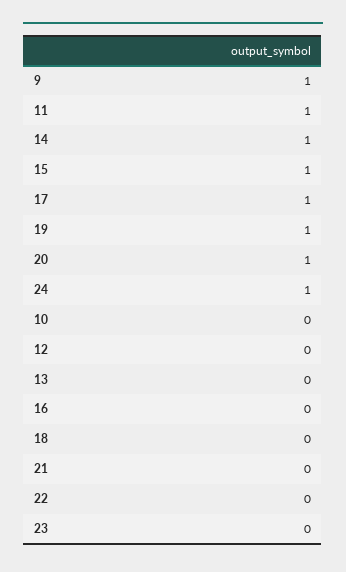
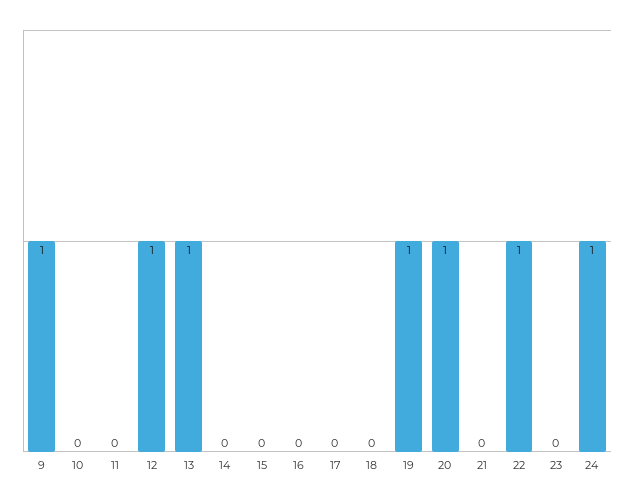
11: 1 -> 0
14: 1 -> 0
15: 1 -> 0
17: 1 -> 0
12: 0 -> 1
13: 0 -> 1
22: 0 -> 1

